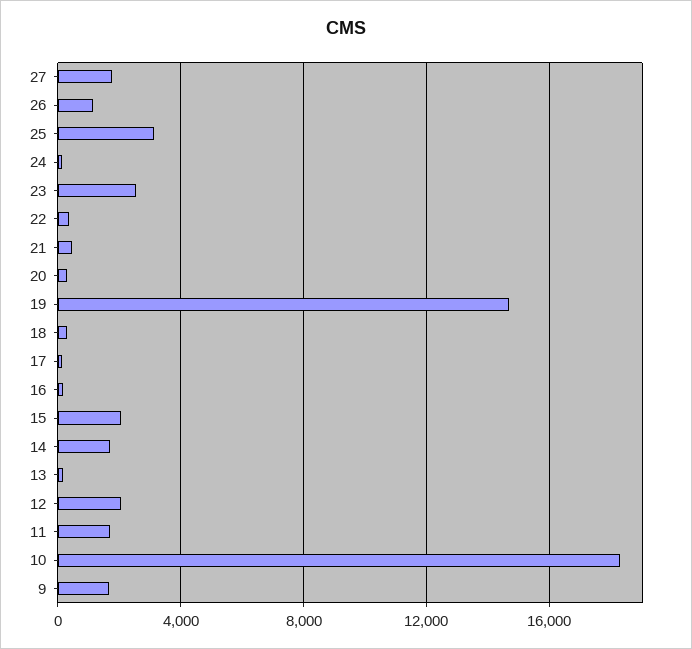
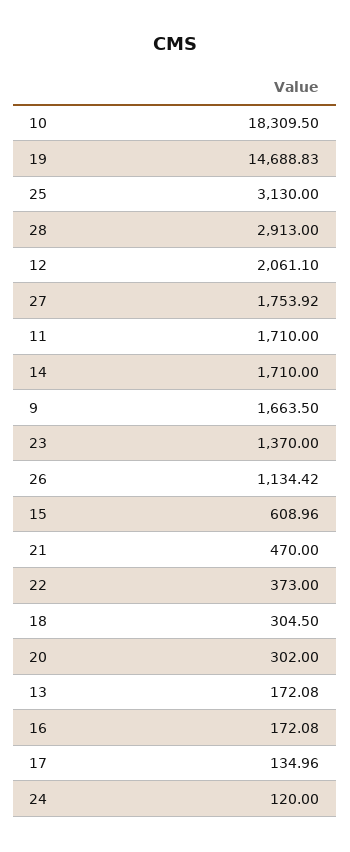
23: 2500 -> 1370
15: 2000 -> 608.96
28: none -> 2913

